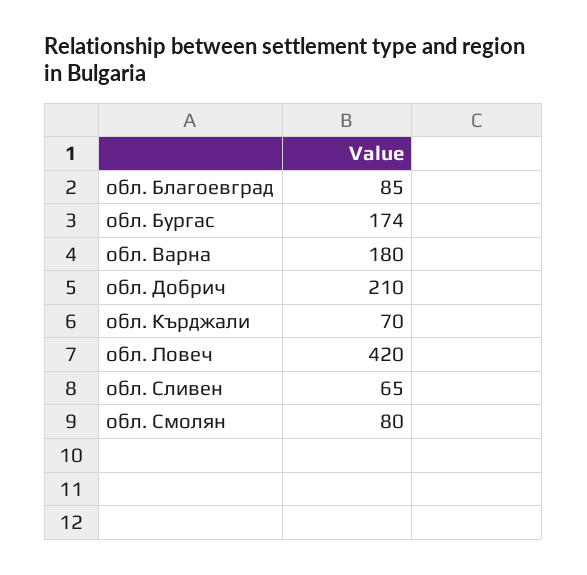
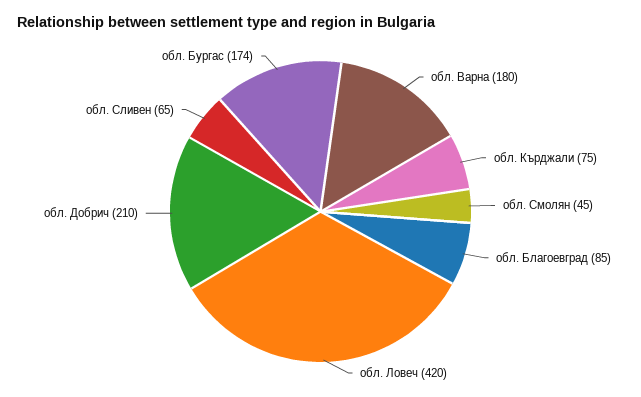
обл. Кърджали: 70 -> 75
обл. Смолян: 80 -> 45

